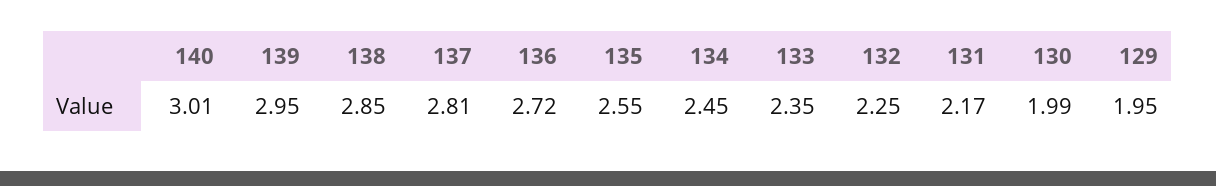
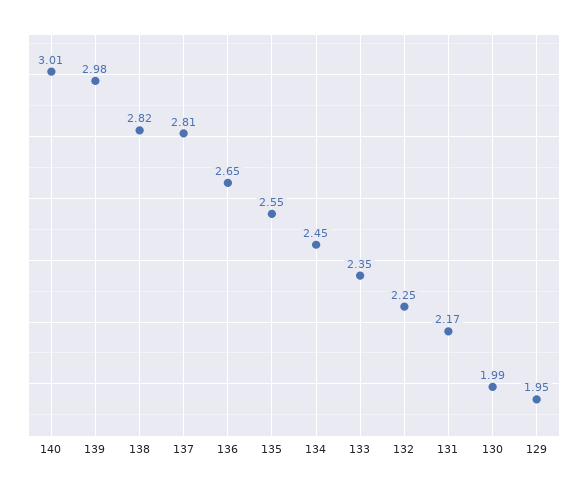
139: 2.95 -> 2.98
138: 2.85 -> 2.82
136: 2.72 -> 2.65

